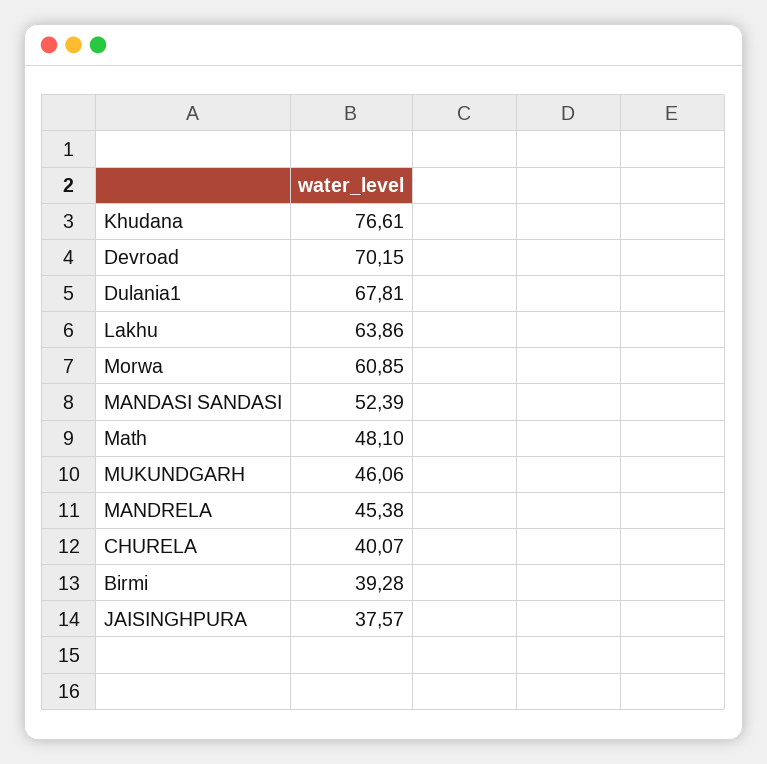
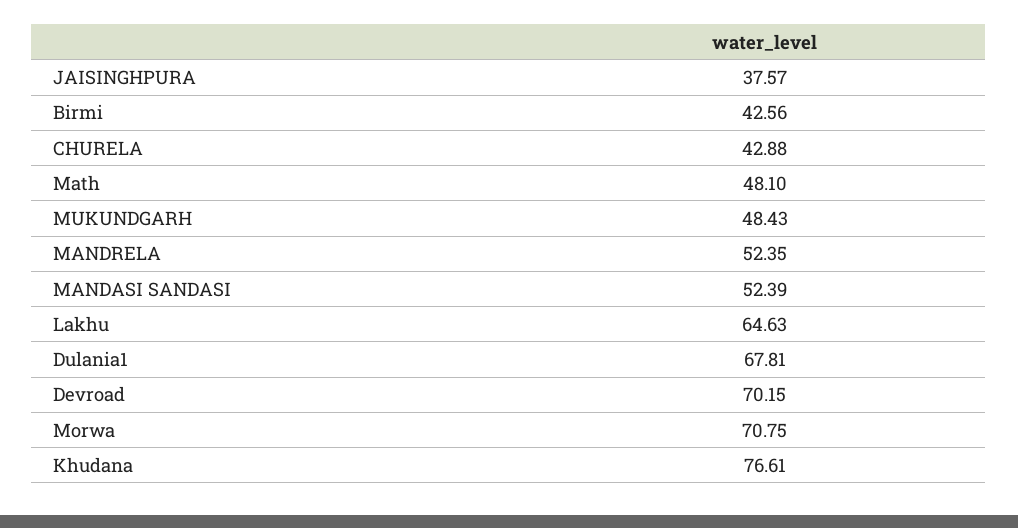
Lakhu: 63.86 -> 64.63
Morwa: 60.85 -> 70.75
MUKUNDGARH: 46.06 -> 48.43
MANDRELA: 45.38 -> 52.35
CHURELA: 40.07 -> 42.88
Birmi: 39.28 -> 42.56

